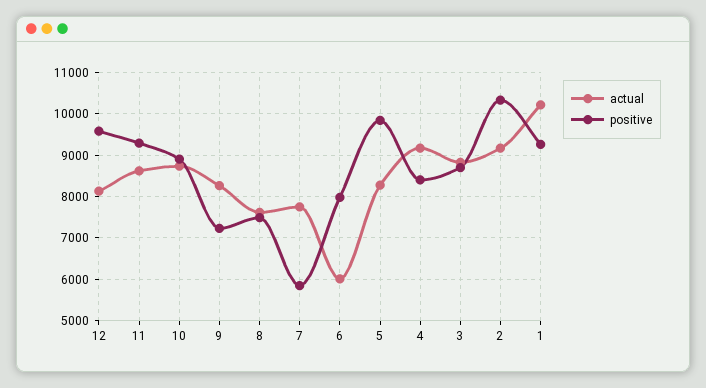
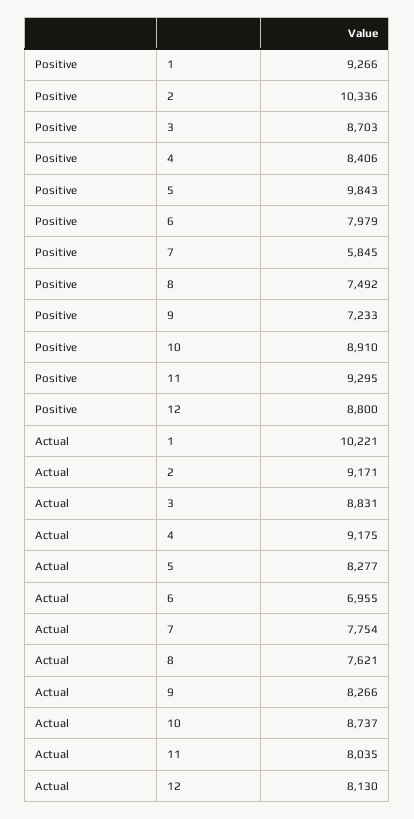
positive, 12: 9600 -> 8800
actual, 11: 8600 -> 8035
actual, 6: 6000 -> 6955

